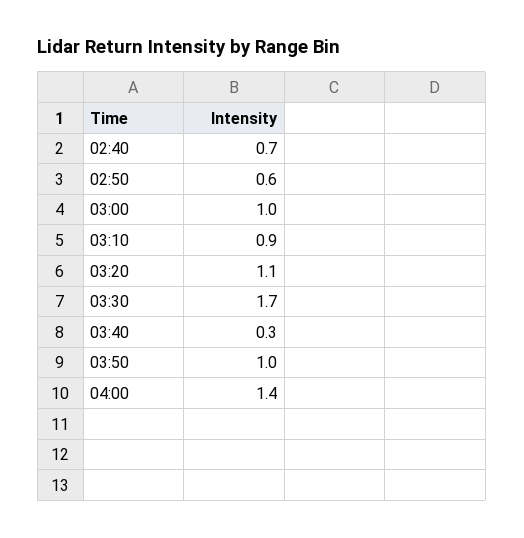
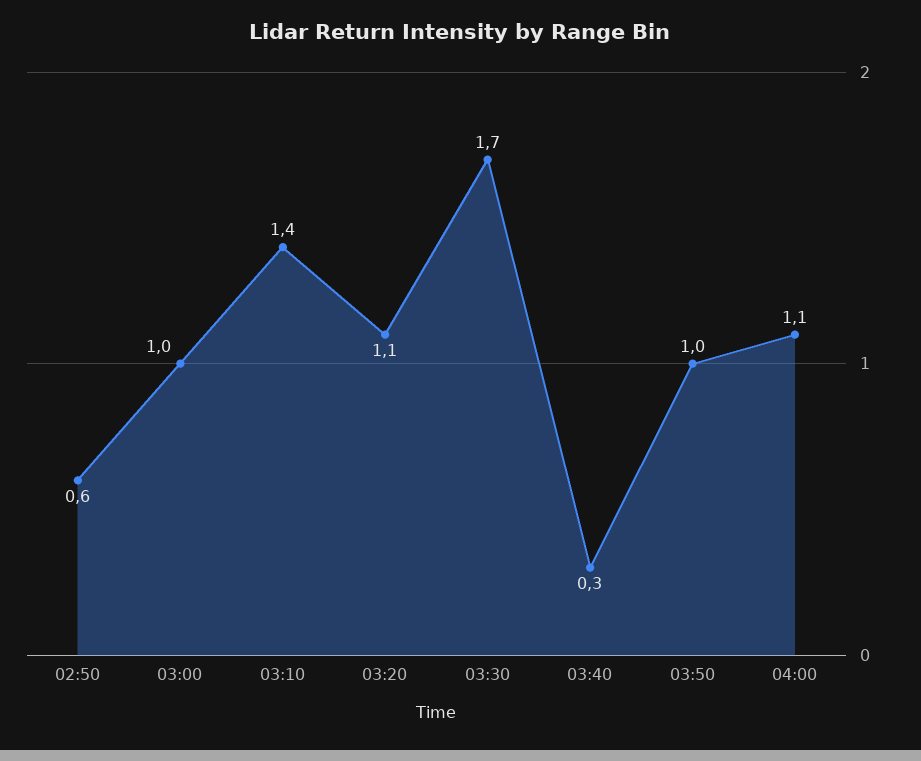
02:40: 0.7 -> none
03:10: 0.9 -> 1.4
04:00: 1.4 -> 1.1

